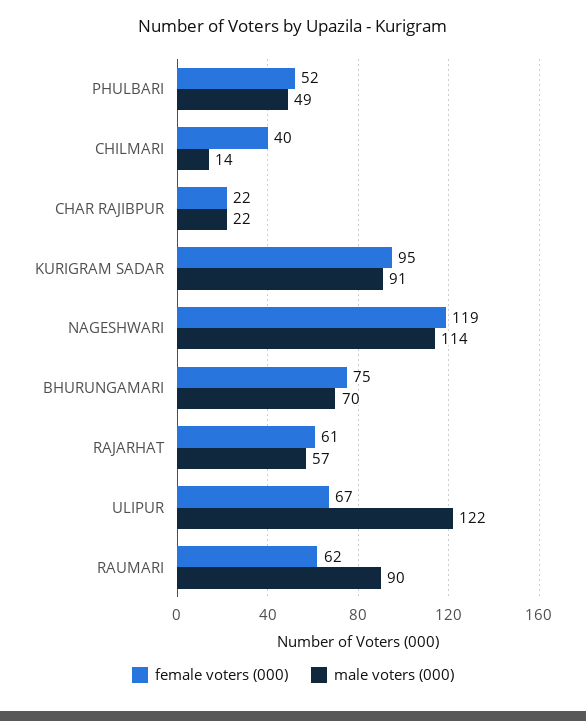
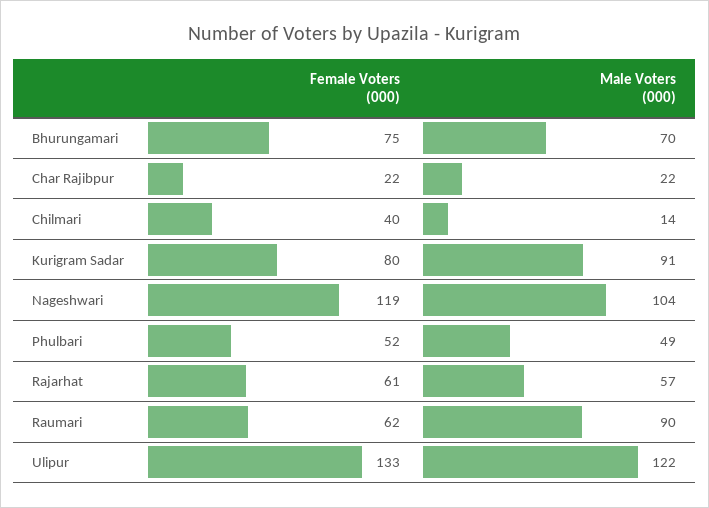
female voters (000), KURIGRAM SADAR: 95 -> 80
male voters (000), NAGESHWARI: 114 -> 104
female voters (000), ULIPUR: 67 -> 133

